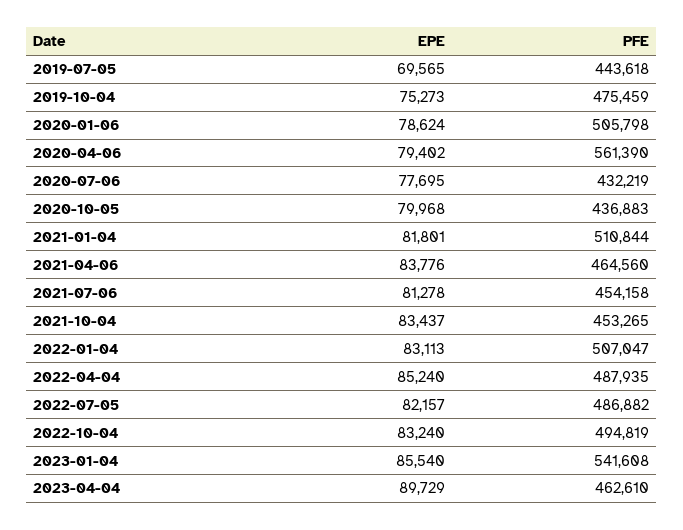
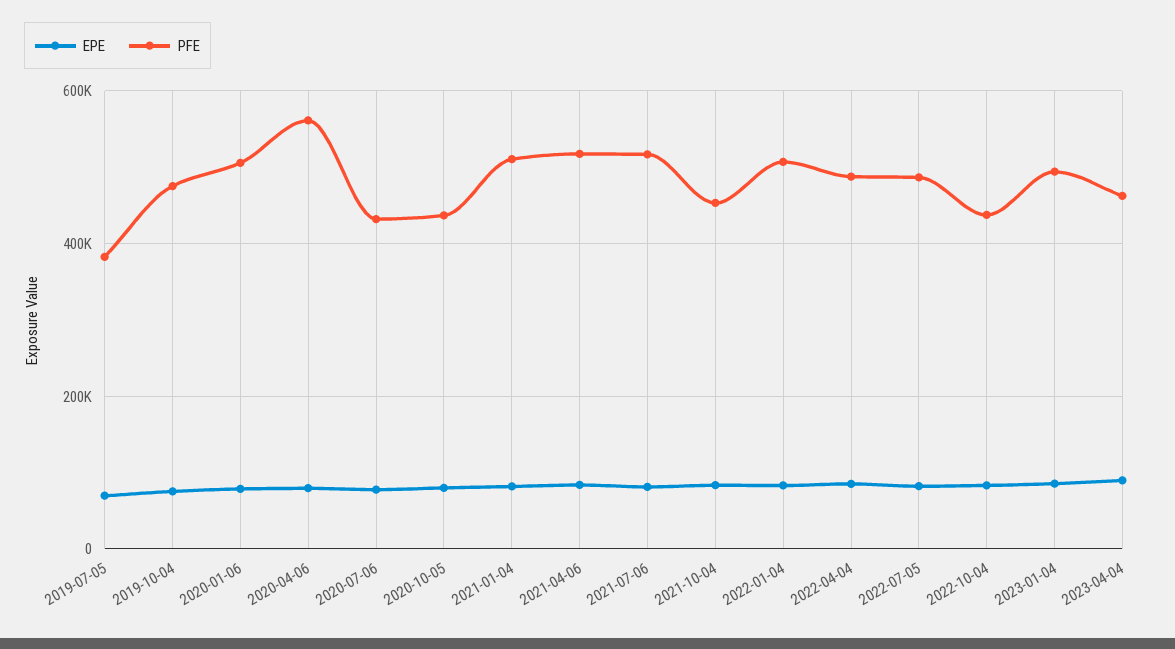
PFE, 2019-07-05: 443618 -> 380000
PFE, 2021-04-06: 464560 -> 520000
PFE, 2021-07-06: 454158 -> 520000
PFE, 2022-10-04: 494819 -> 440000
PFE, 2023-01-04: 541608 -> 500000

